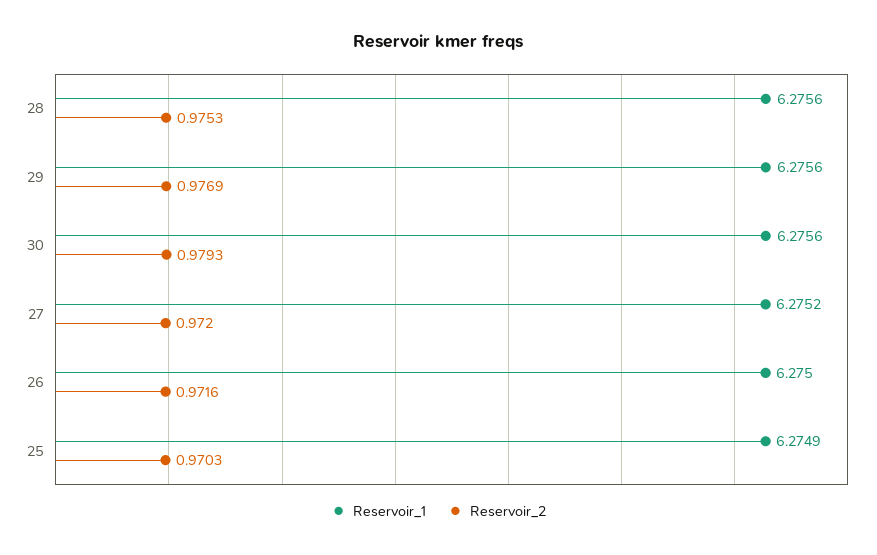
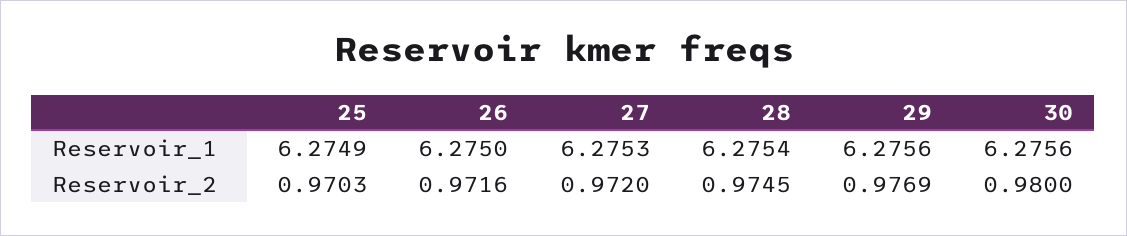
Reservoir_1, 28: 6.2756 -> 6.2754
Reservoir_2, 28: 0.9753 -> 0.9745
Reservoir_2, 30: 0.9793 -> 0.98
Reservoir_1, 27: 6.2752 -> 6.2753

